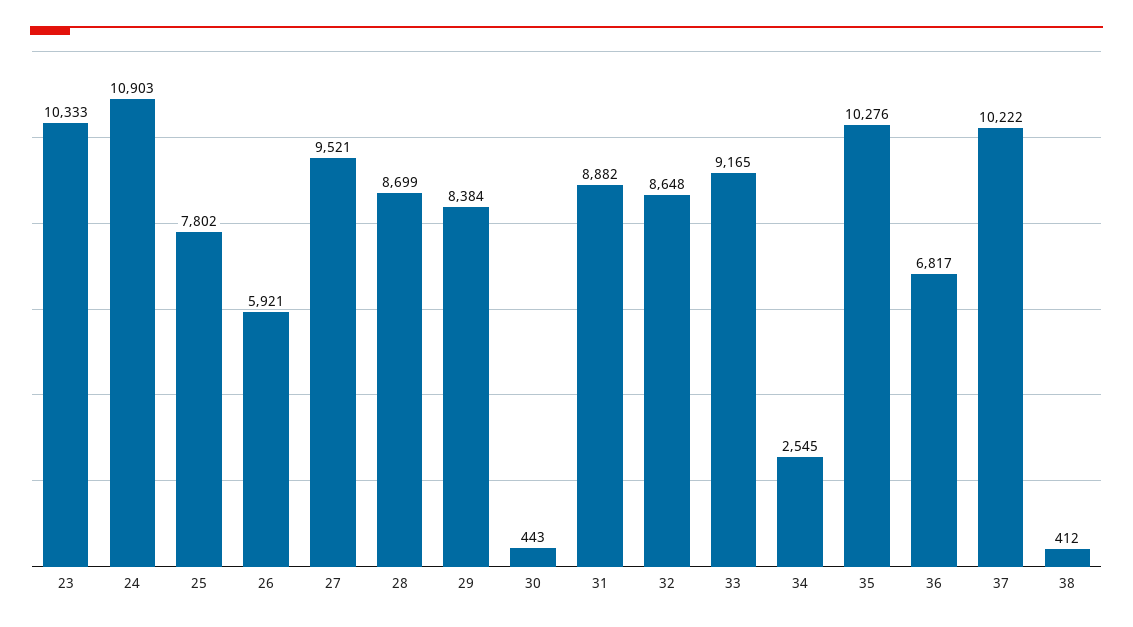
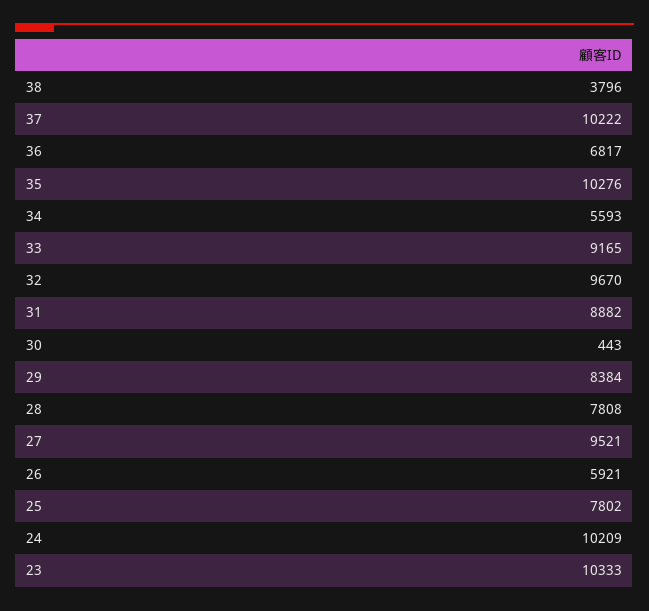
24: 10903 -> 10209
28: 8699 -> 7808
32: 8648 -> 9670
34: 2545 -> 5593
38: 412 -> 3796

